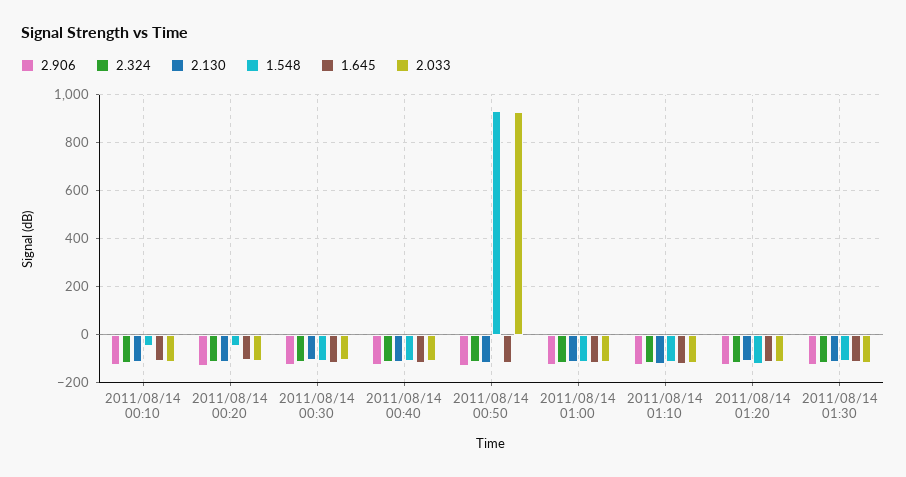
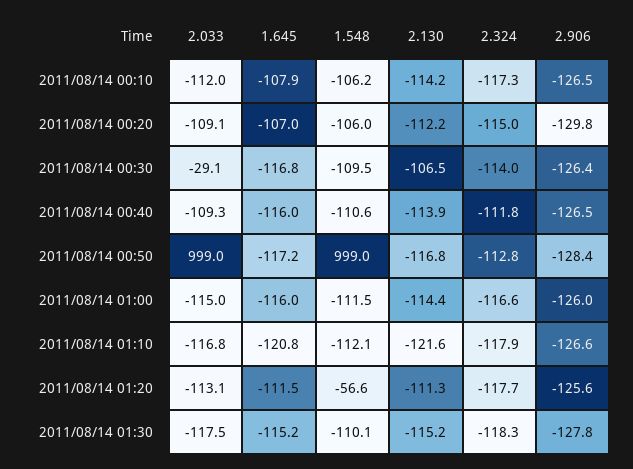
1.548, 2011/08/14 00:10: -50 -> -106.2
1.548, 2011/08/14 00:20: -50 -> -106
2.033, 2011/08/14 00:30: -100 -> -29.1
1.548, 2011/08/14 00:50: 925 -> 999
2.033, 2011/08/14 00:50: 925 -> 999
1.548, 2011/08/14 01:20: -125 -> -56.6

